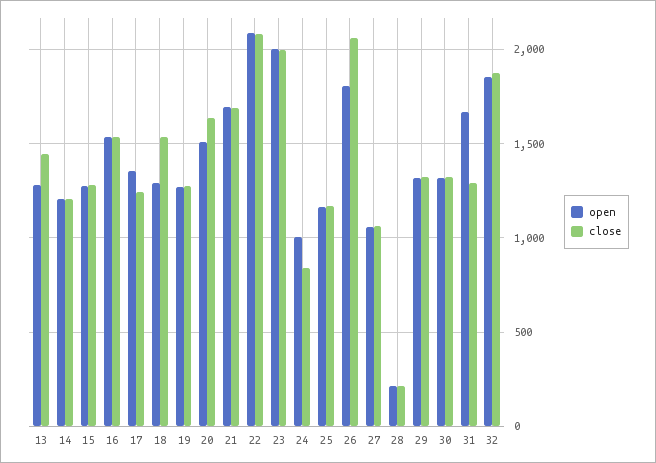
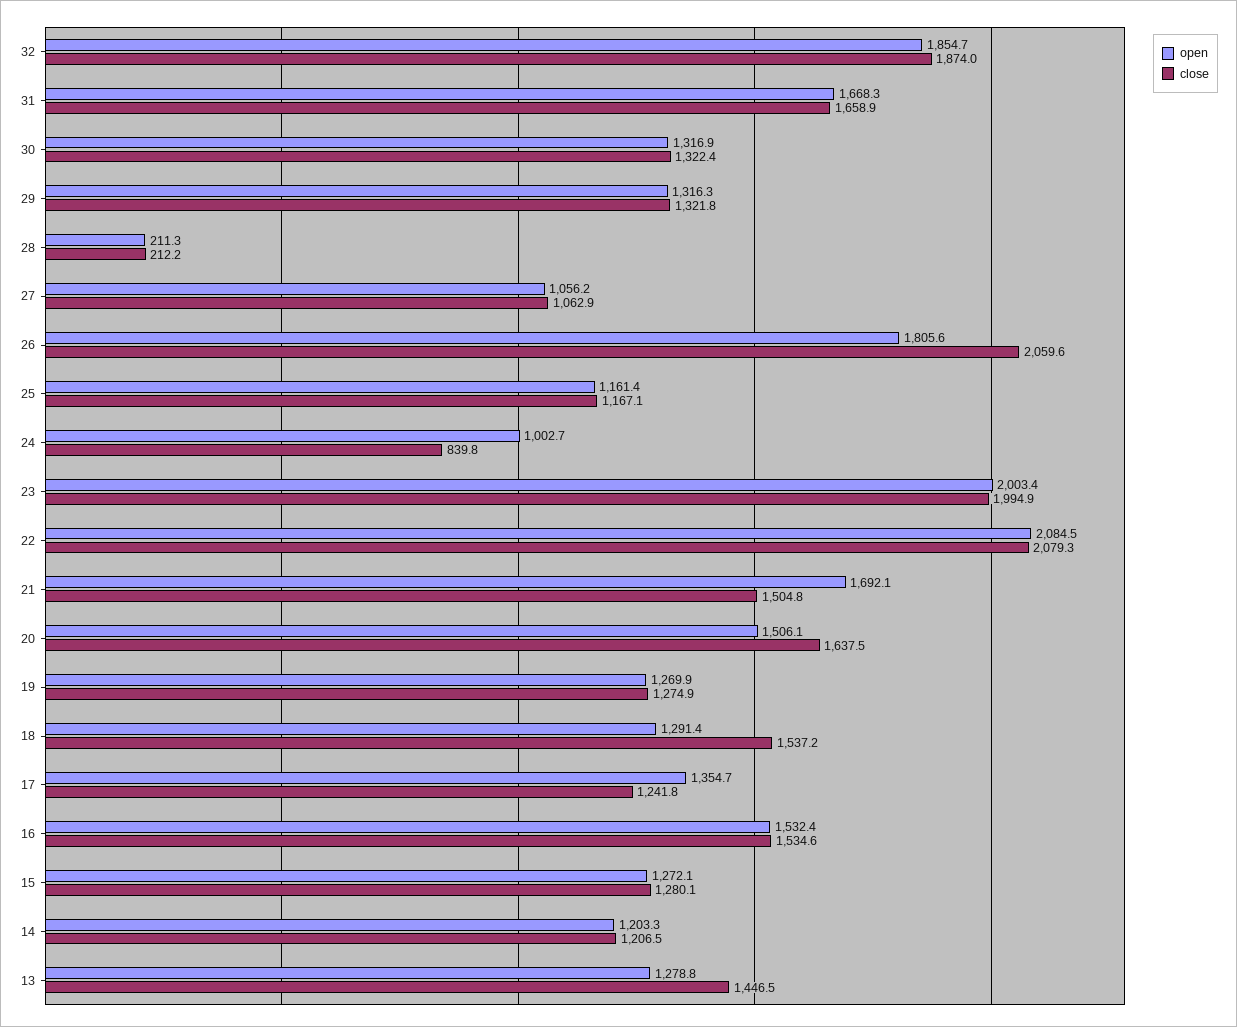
close, 21: 1700 -> 1504.8
close, 31: 1300 -> 1658.9

